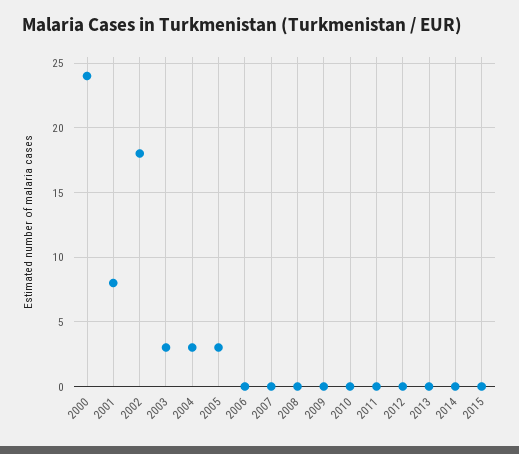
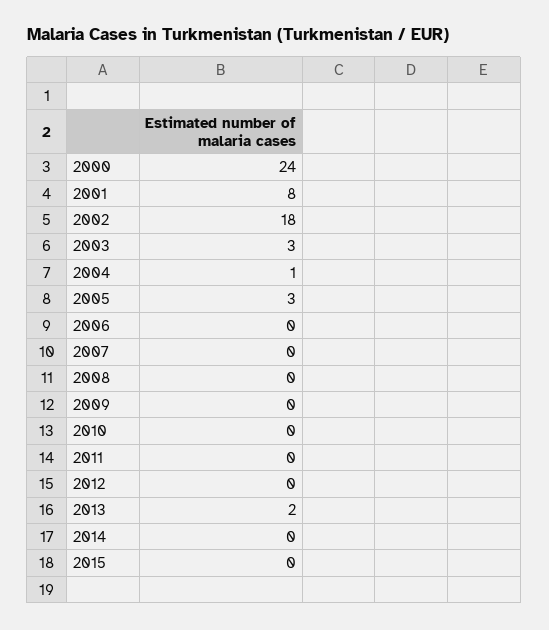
2004: 3 -> 1
2013: 0 -> 2

